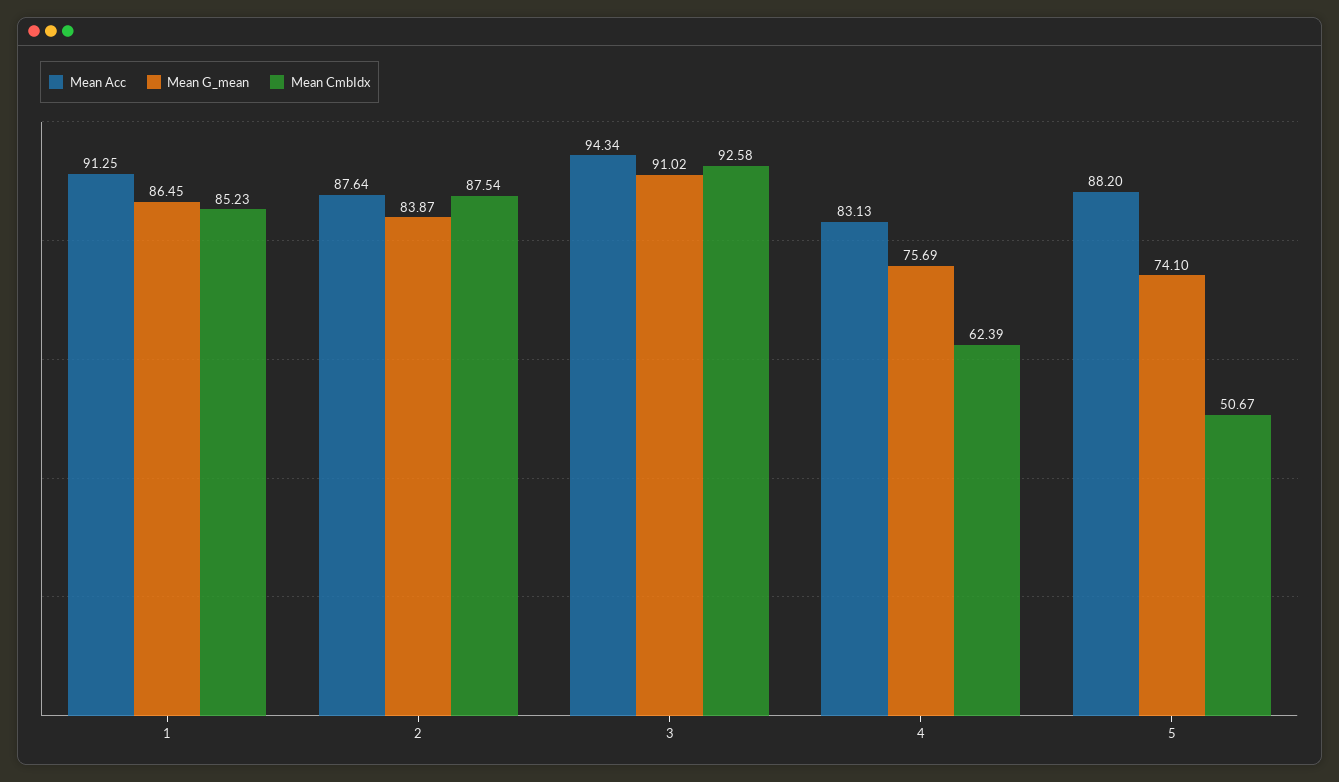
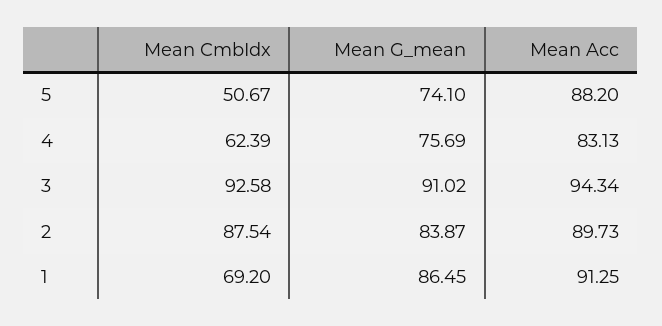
Mean CmbIdx, 1: 85.23 -> 69.2
Mean Acc, 2: 87.64 -> 89.73

